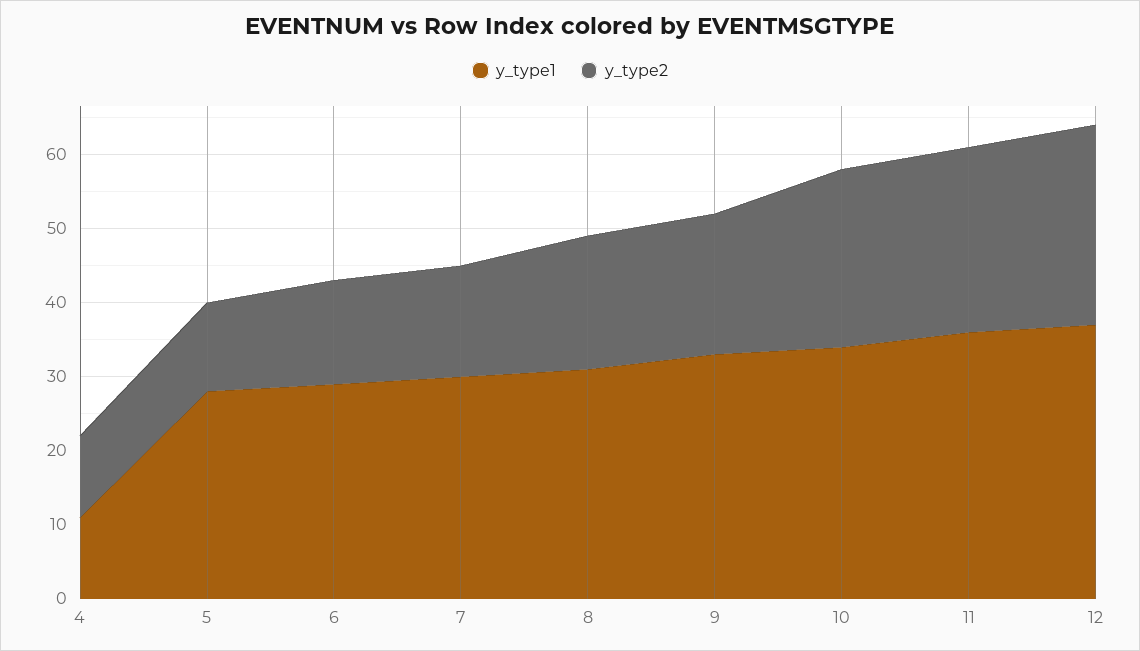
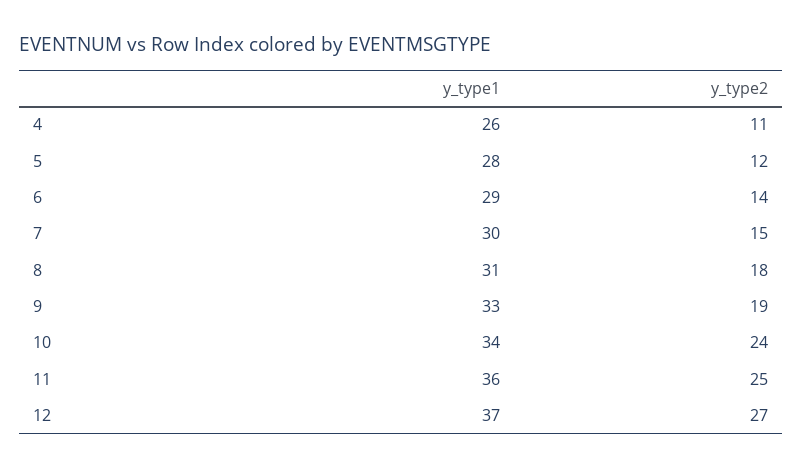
y_type1, 4: 10 -> 26

